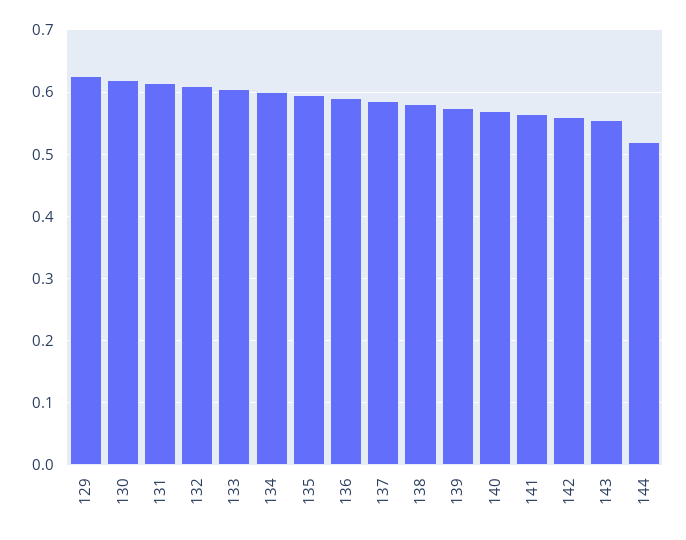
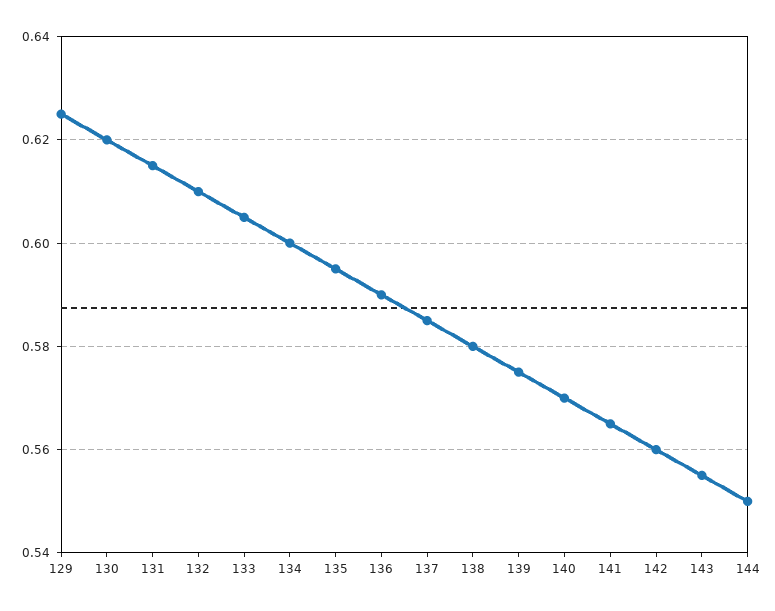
144: 0.52 -> 0.55

